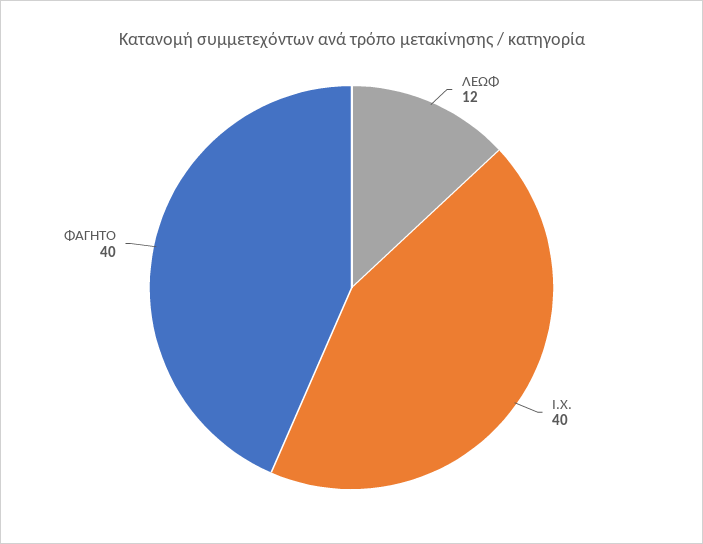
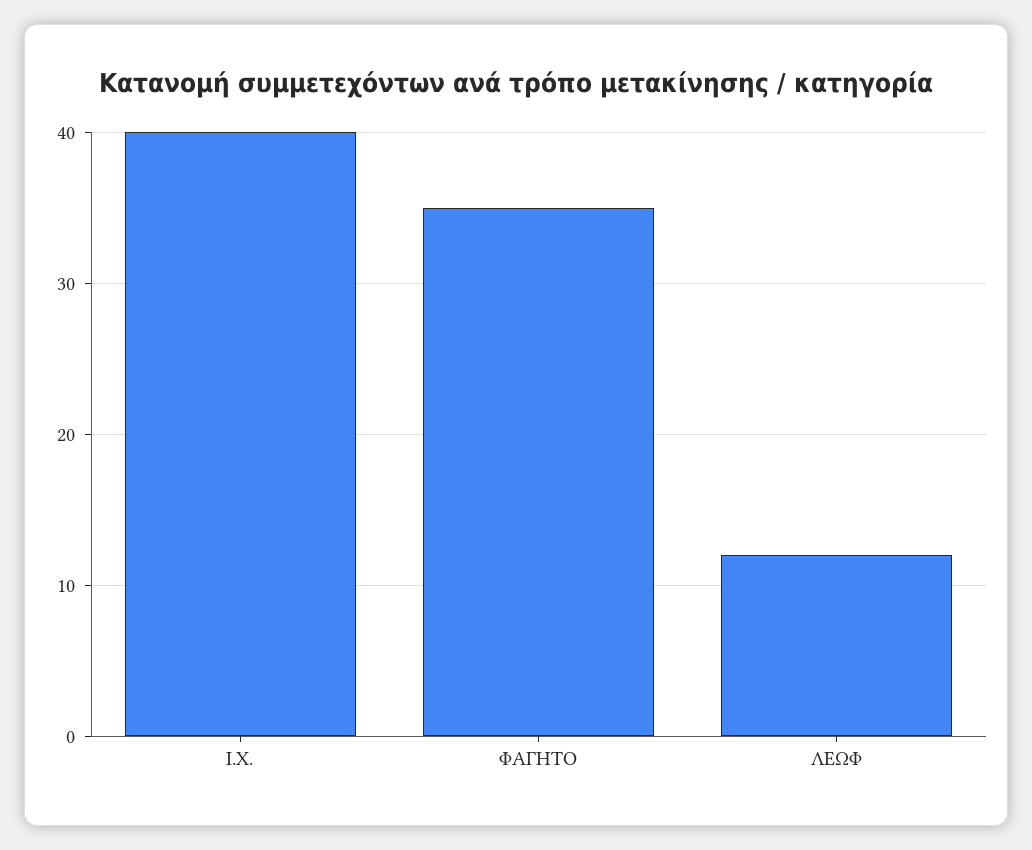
ΦΑΓΗΤΟ: 40 -> 35

